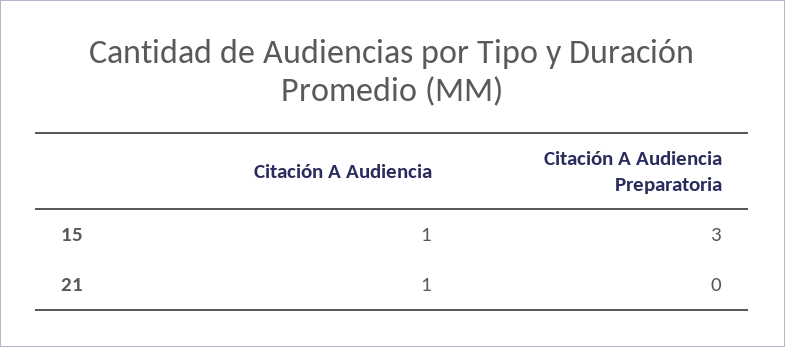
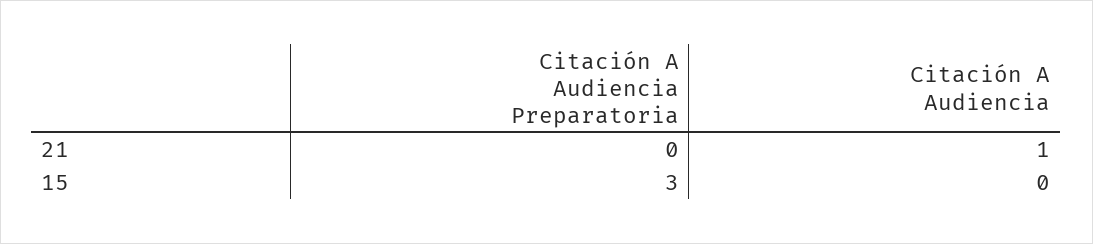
Citación A Audiencia, 15: 1 -> 0

